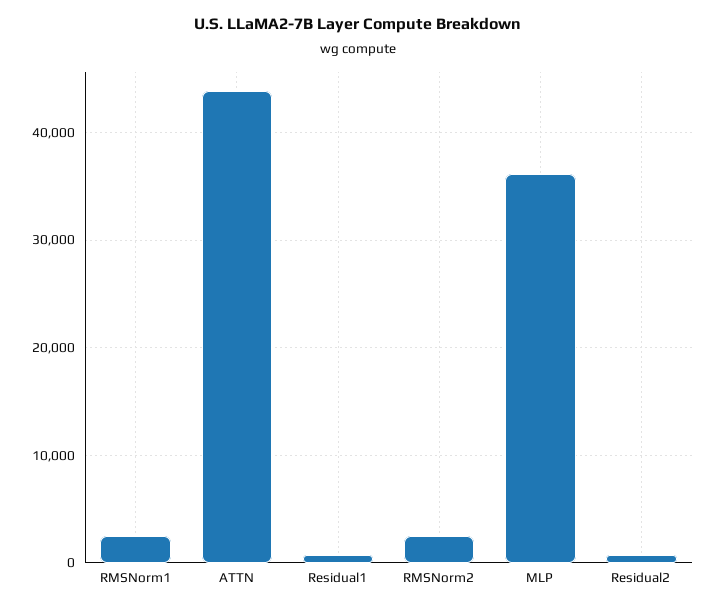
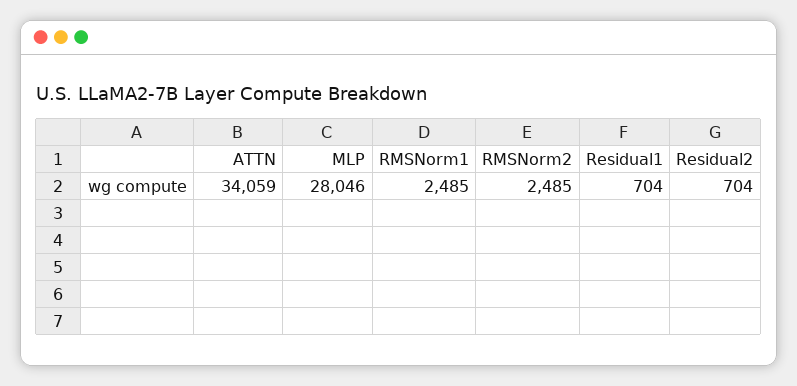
ATTN: 44000 -> 34059
MLP: 36000 -> 28046

